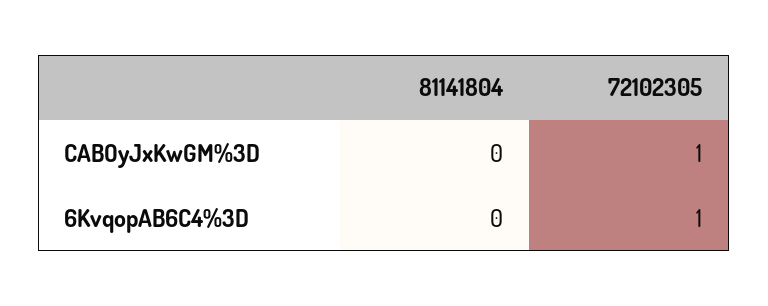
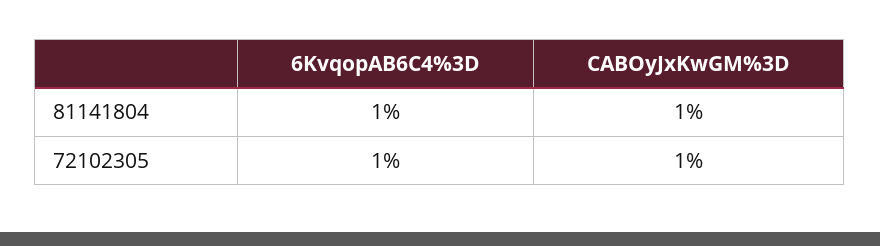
81141804, CABOyJxKwGM%3D: 0 -> 1
81141804, 6KvqopAB6C4%3D: 0 -> 1

